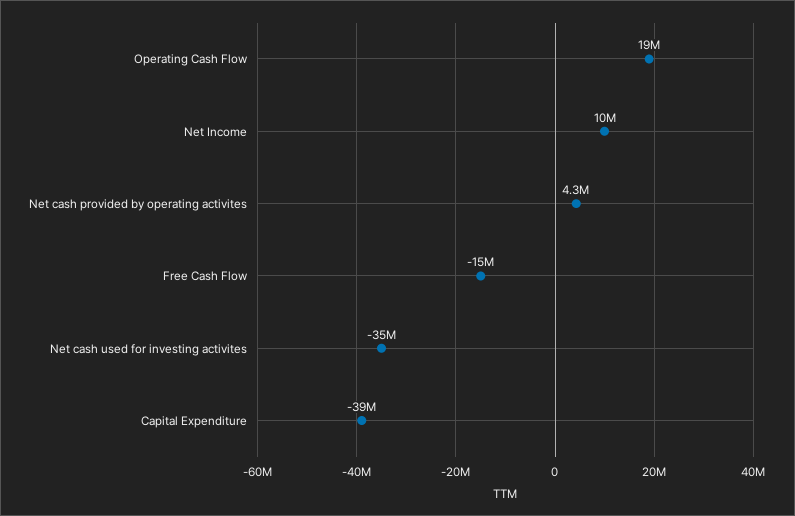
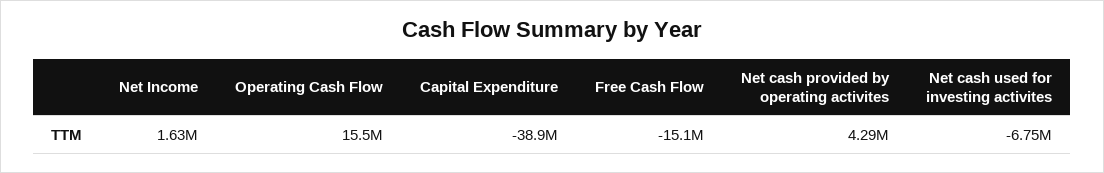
Operating Cash Flow: 19000000 -> 15500000
Net Income: 10000000 -> 1630000
Net cash used for investing activites: -35000000 -> -6750000

